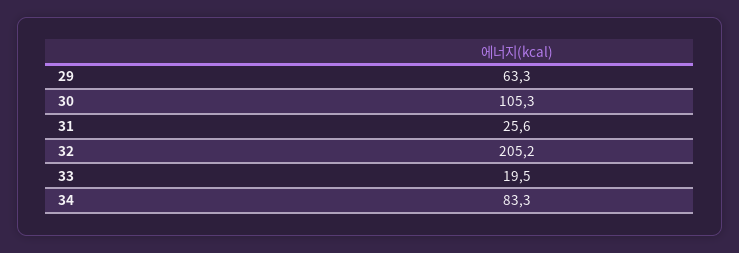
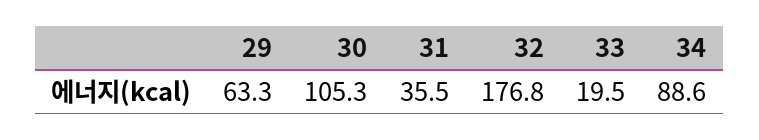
31: 25.6 -> 35.5
32: 205.2 -> 176.8
34: 83.3 -> 88.6

